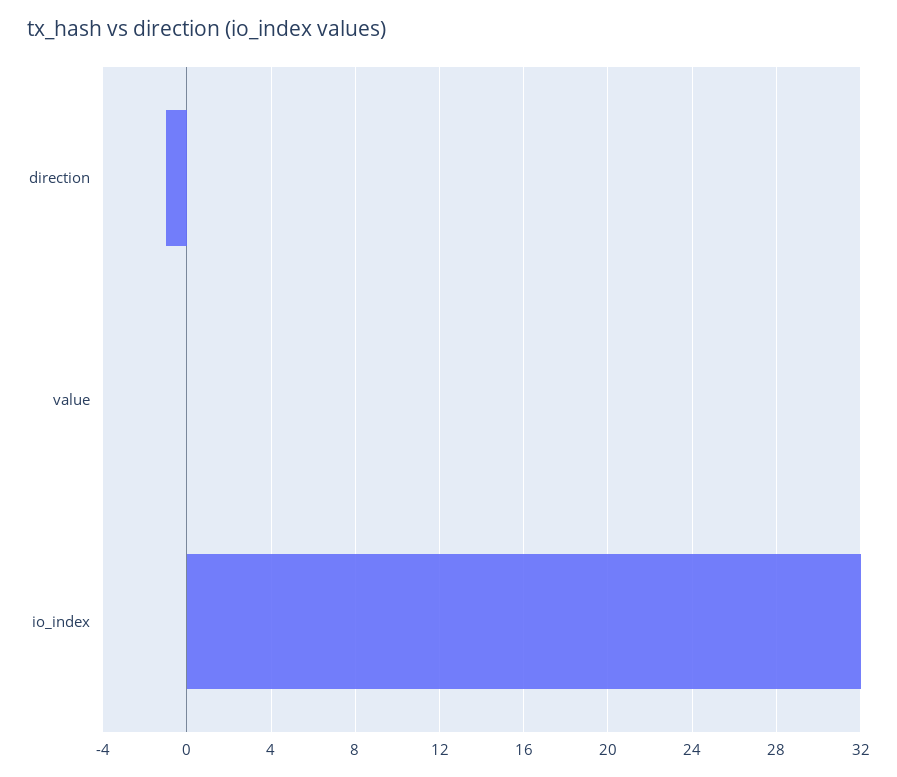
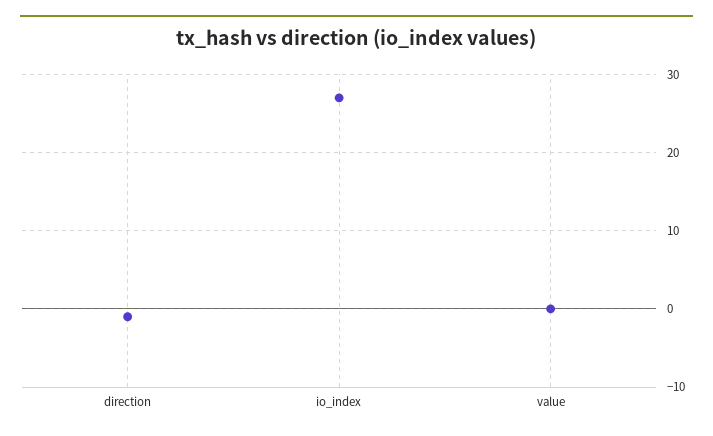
io_index: 32 -> 27

